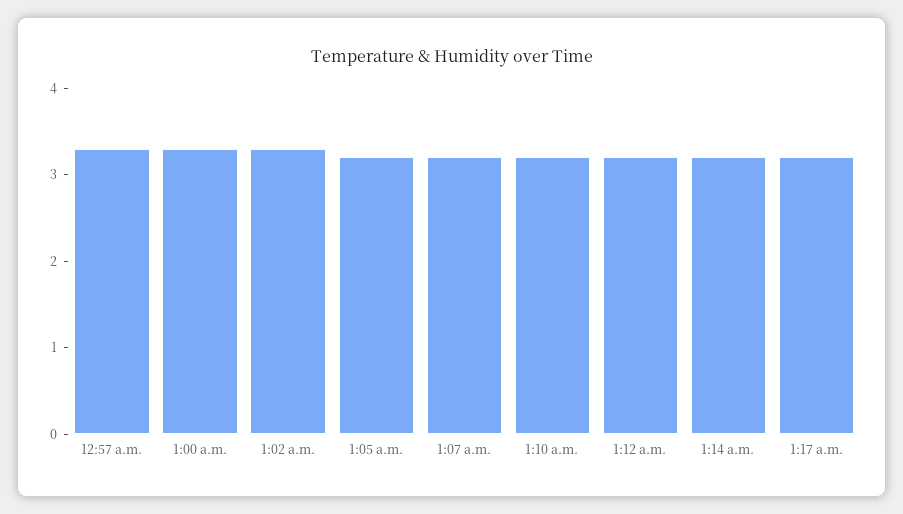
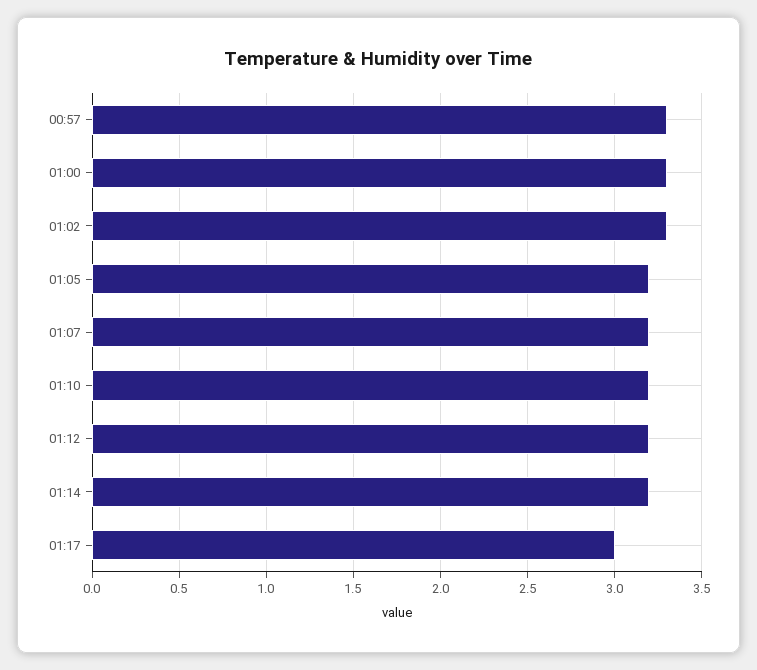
1:17 a.m.: 3.2 -> 3

